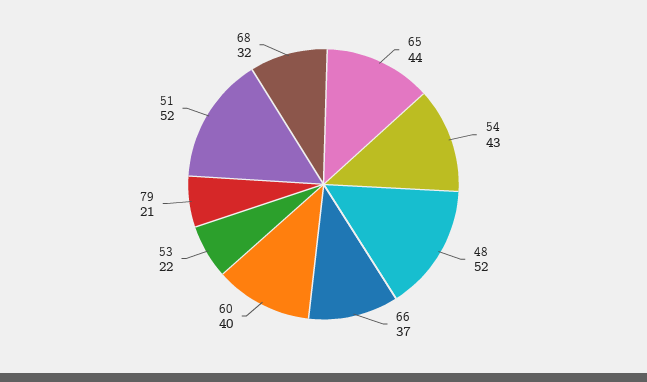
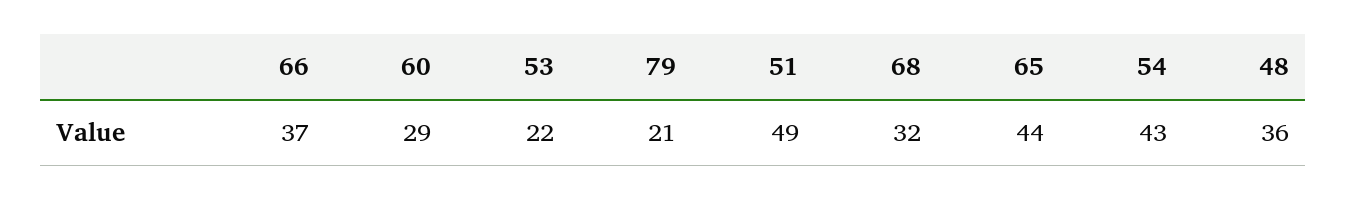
48: 52 -> 36
60: 40 -> 29
51: 52 -> 49

